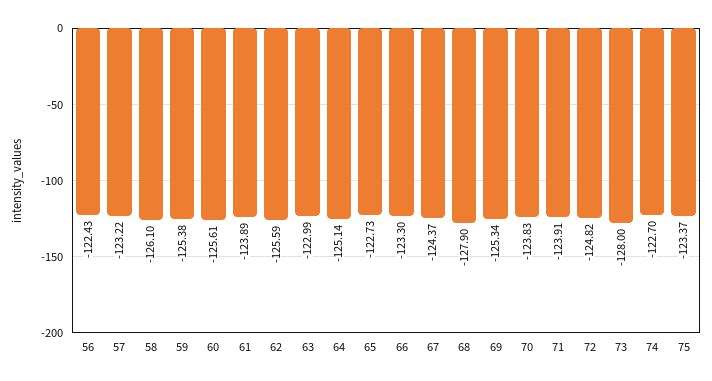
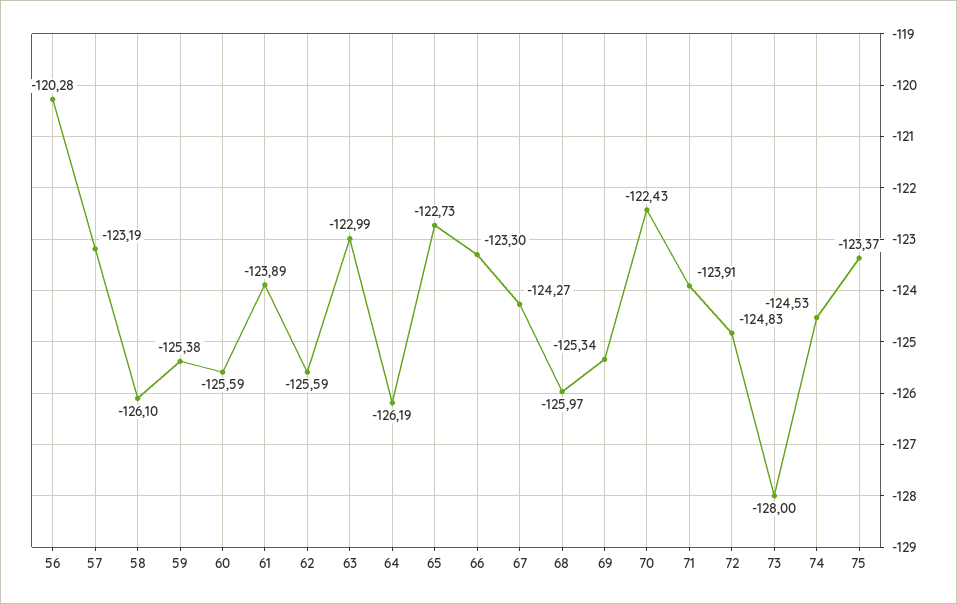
56: -122.43 -> -120.28
57: -123.22 -> -123.19
60: -125.61 -> -125.59
64: -125.14 -> -126.19
67: -124.37 -> -124.27
68: -127.9 -> -125.97
70: -123.83 -> -122.43
72: -124.82 -> -124.83
74: -122.7 -> -124.53

